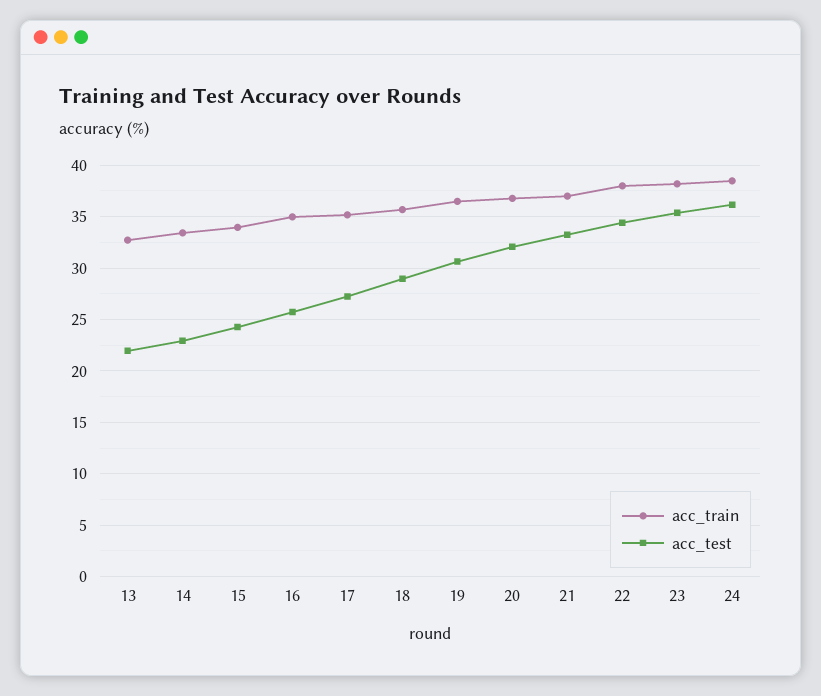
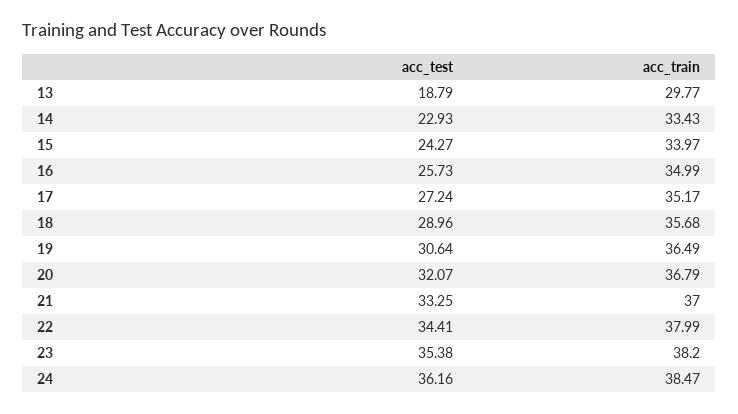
acc_train, 13: 33 -> 29.77
acc_test, 13: 22 -> 18.79

